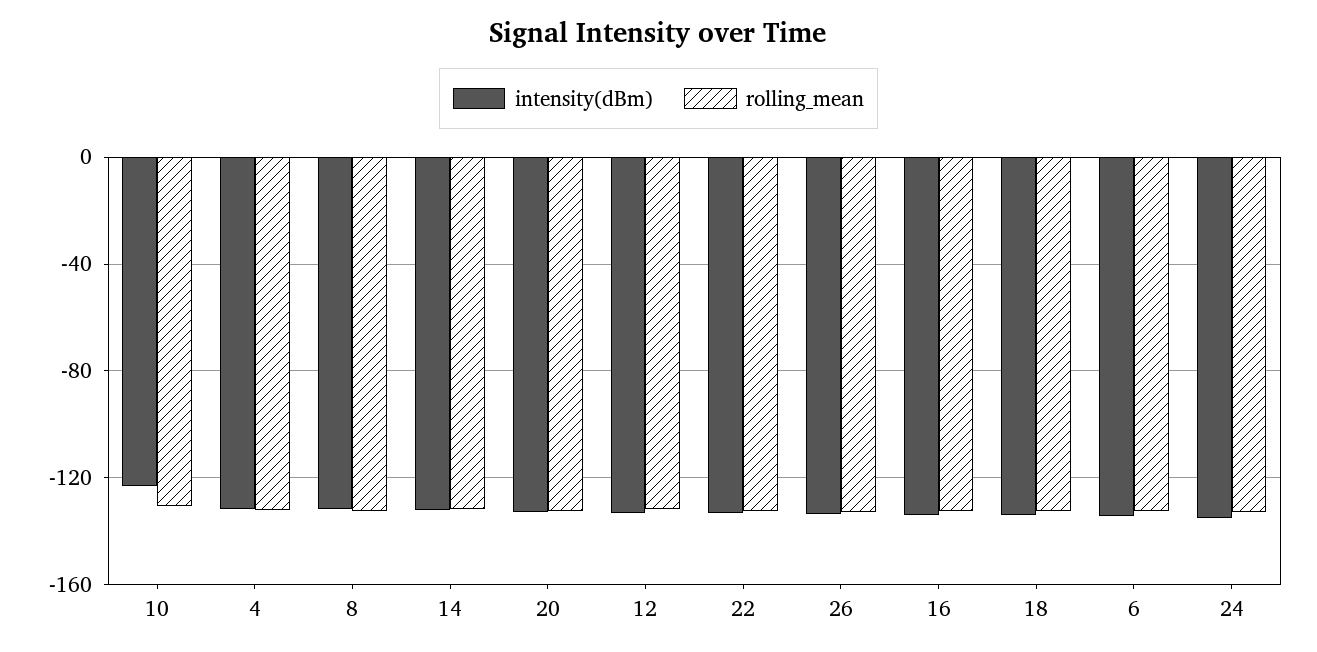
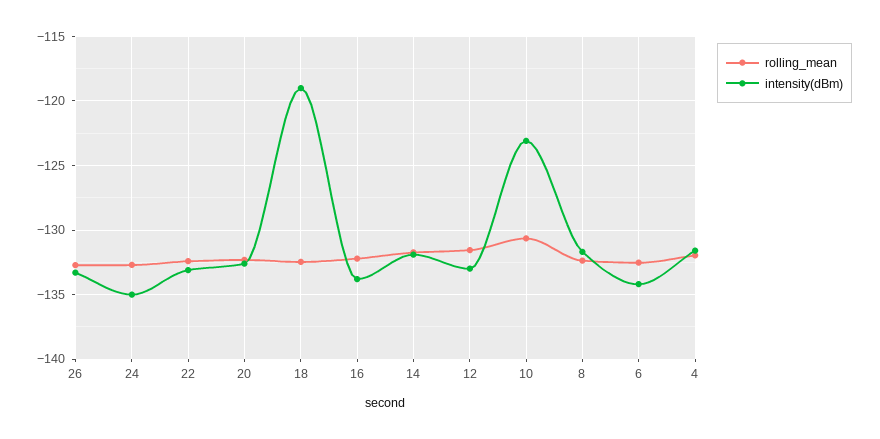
intensity(dBm), 18: -135 -> -119

